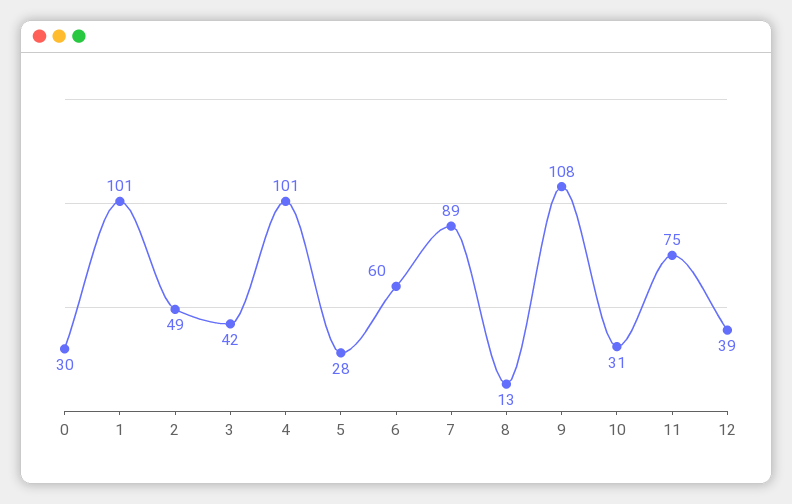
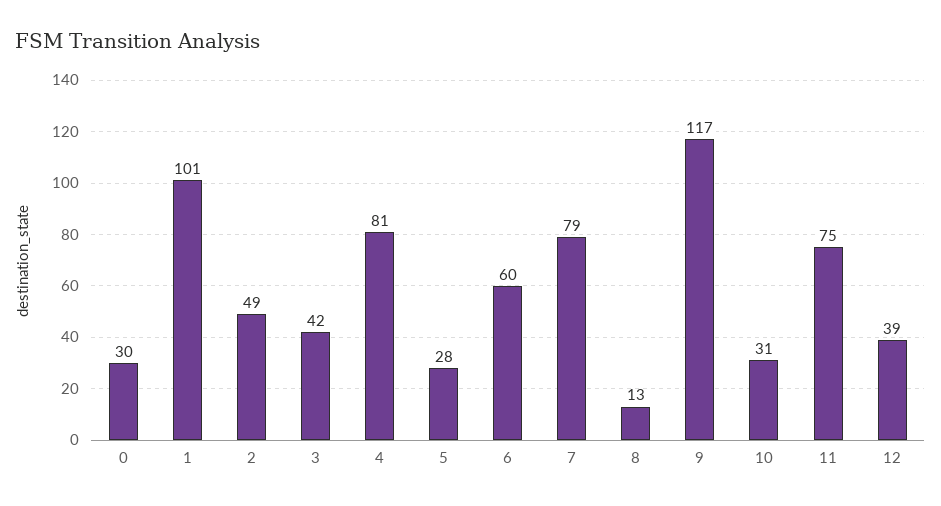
4: 101 -> 81
7: 89 -> 79
9: 108 -> 117

